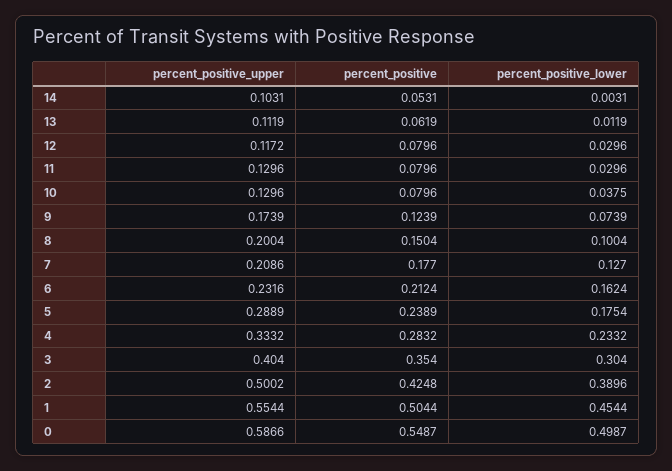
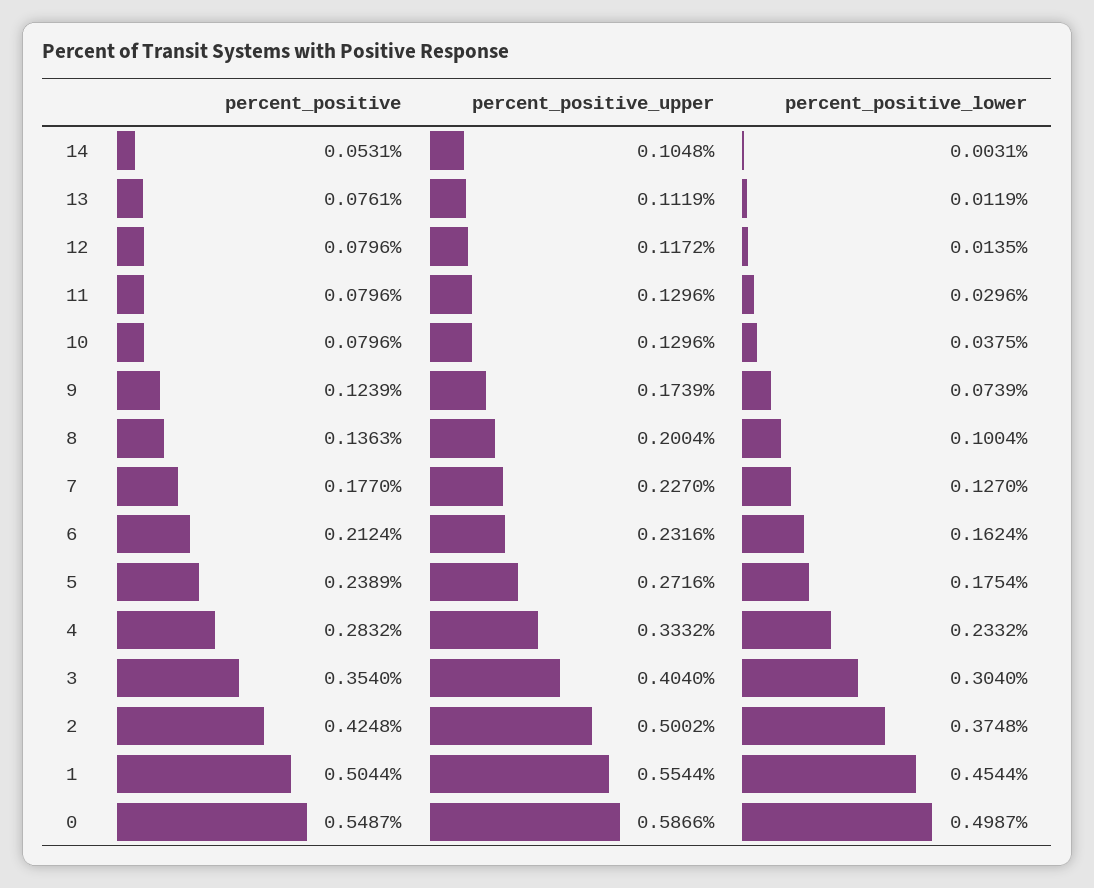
percent_positive_upper, 14: 0.1031 -> 0.1048
percent_positive, 13: 0.0619 -> 0.0761
percent_positive_lower, 12: 0.0296 -> 0.0135
percent_positive, 8: 0.1504 -> 0.1363
percent_positive_upper, 7: 0.2086 -> 0.227
percent_positive_upper, 5: 0.2889 -> 0.2716
percent_positive_lower, 2: 0.3896 -> 0.3748

